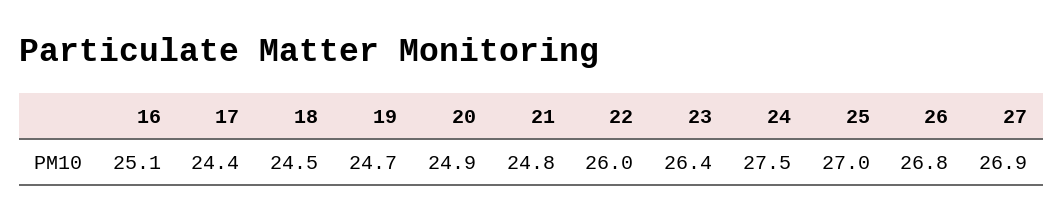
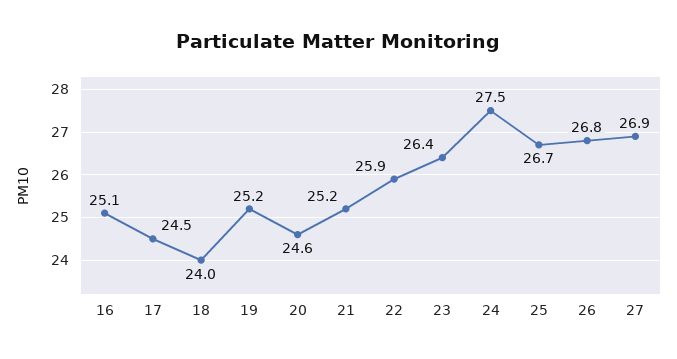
17: 24.4 -> 24.5
18: 24.5 -> 24
19: 24.7 -> 25.2
20: 24.9 -> 24.6
21: 24.8 -> 25.2
22: 26 -> 25.9
25: 27 -> 26.7

